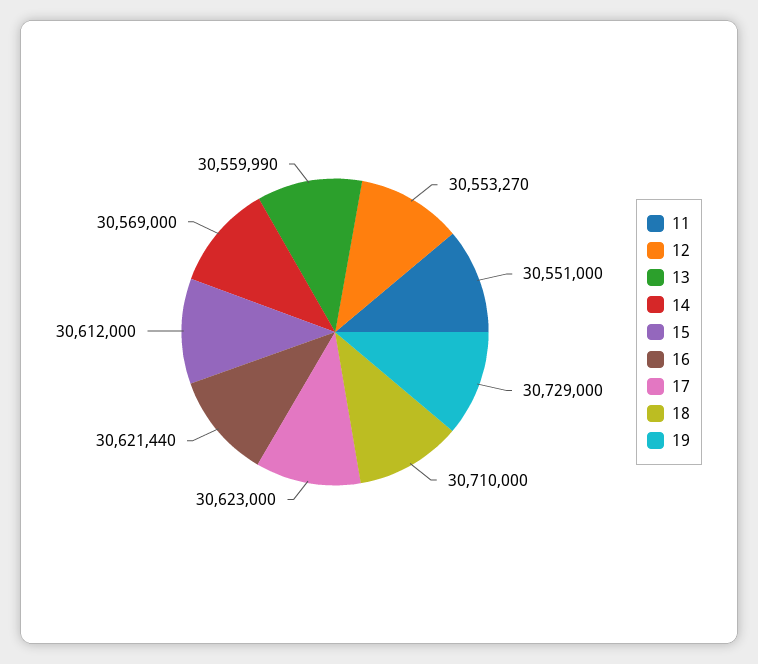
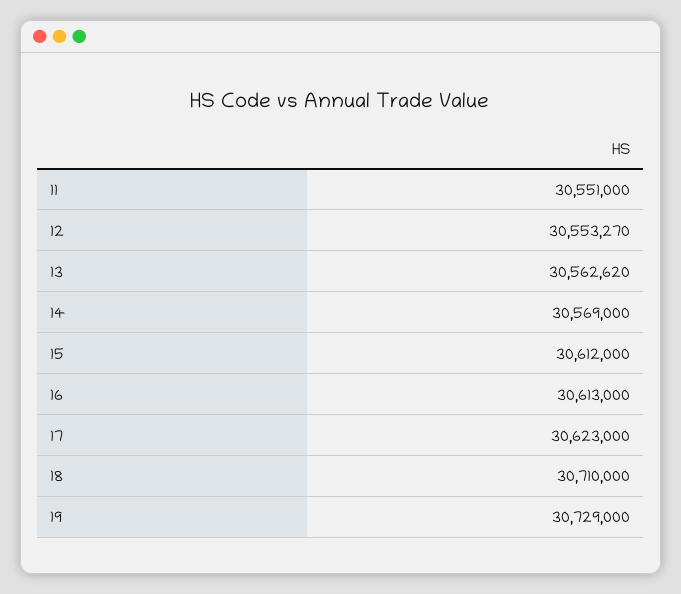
13: 30559990 -> 30562620
16: 30621440 -> 30613000

